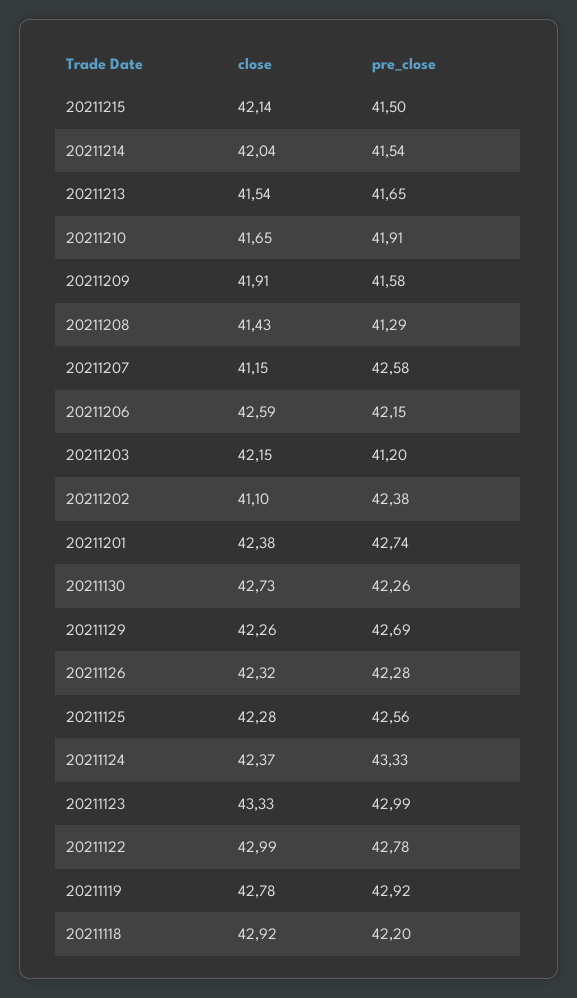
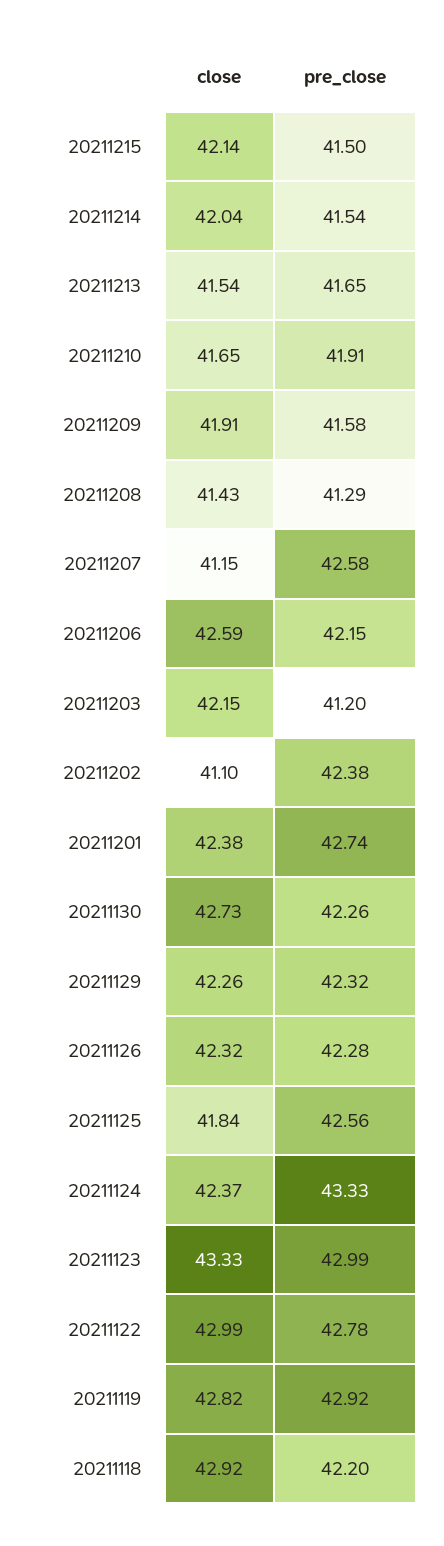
pre_close, 20211129: 42.69 -> 42.32
close, 20211125: 42.28 -> 41.84
close, 20211119: 42.78 -> 42.82

